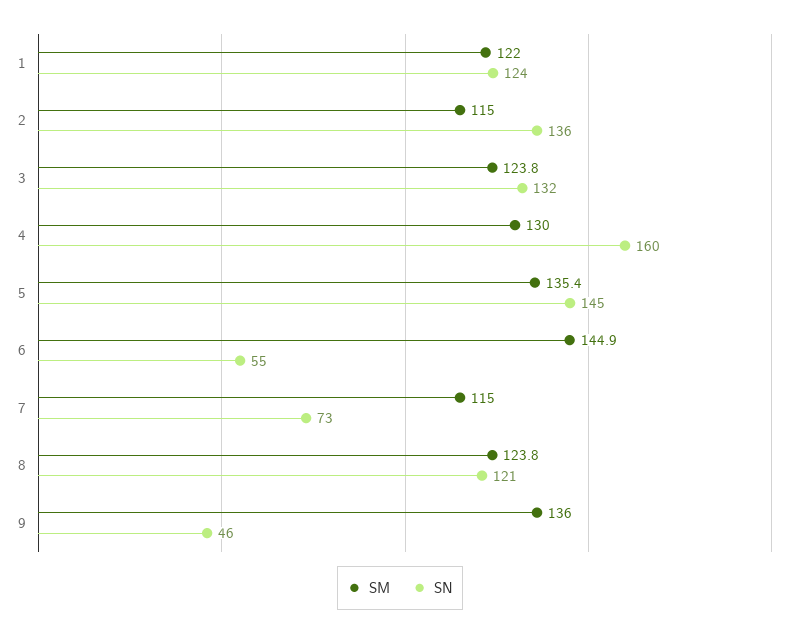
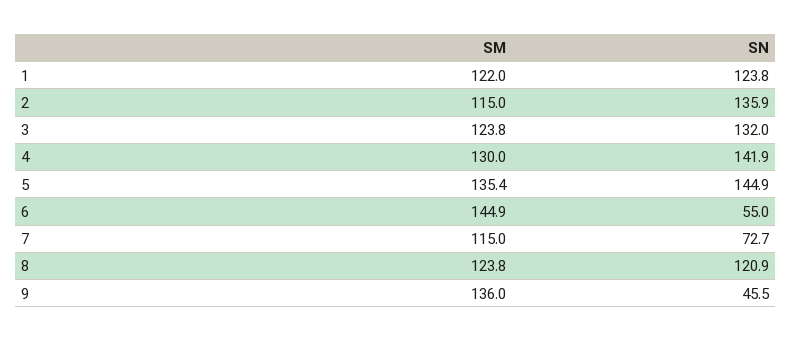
SN, 4: 160 -> 141.9

